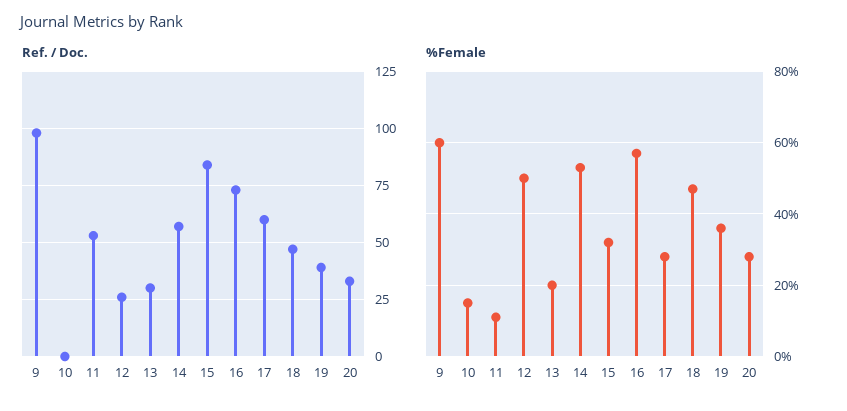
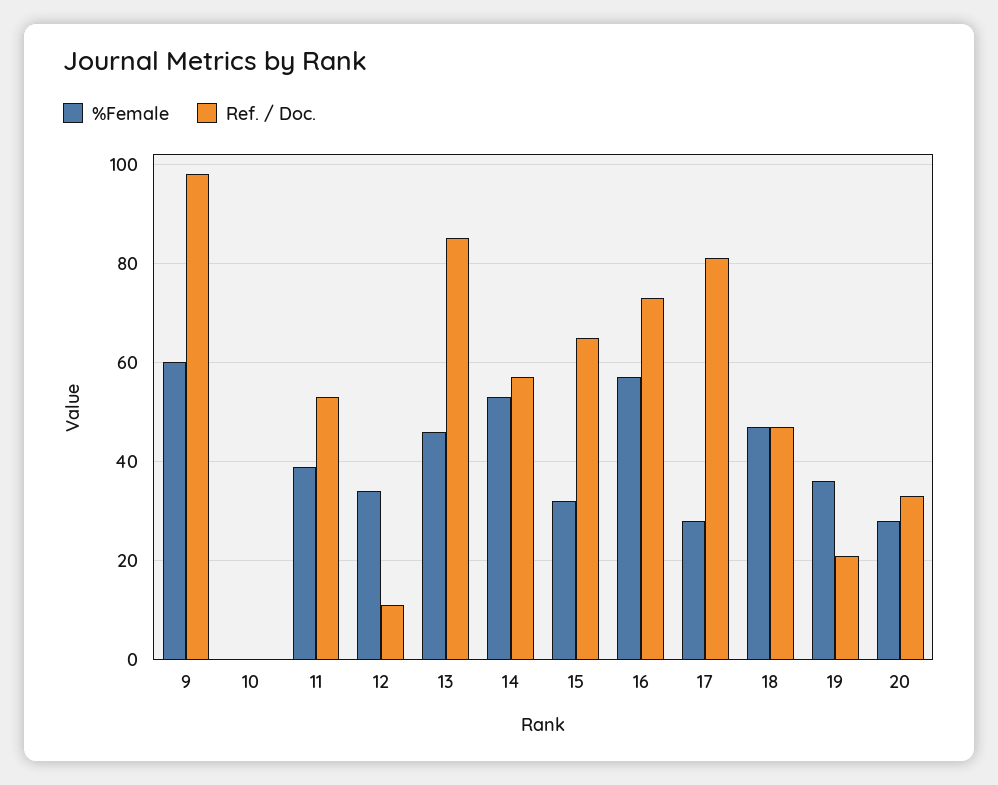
Ref. / Doc., 12: 25 -> 10
Ref. / Doc., 13: 30 -> 85
Ref. / Doc., 15: 85 -> 65
Ref. / Doc., 17: 60 -> 80
Ref. / Doc., 19: 40 -> 20
%Female, 10: 15 -> 0
%Female, 11: 10 -> 40
%Female, 12: 50 -> 35
%Female, 13: 20 -> 45

